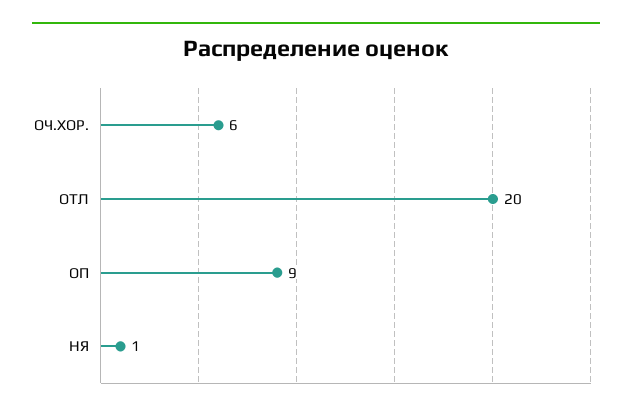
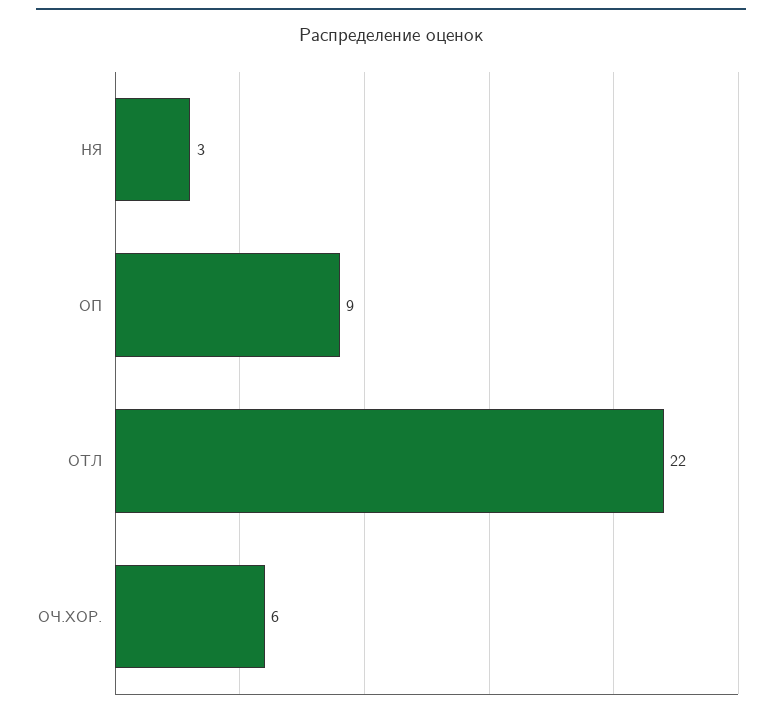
ОТЛ: 20 -> 22
НЯ: 1 -> 3

